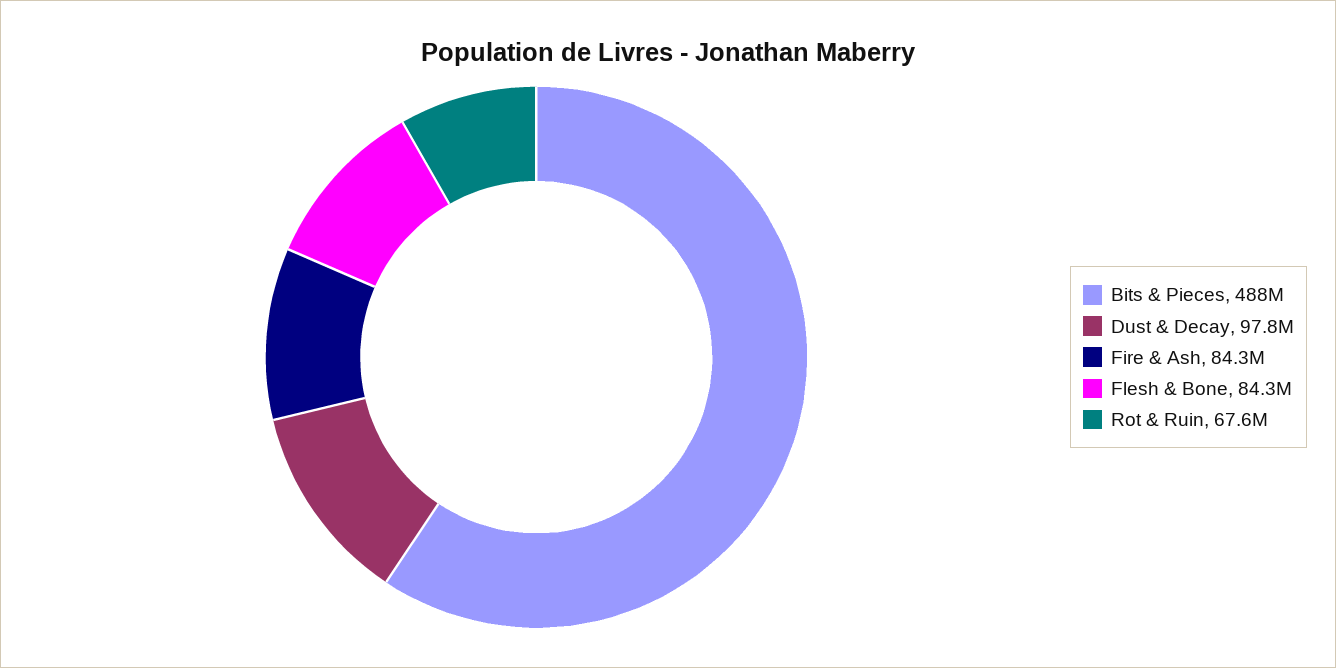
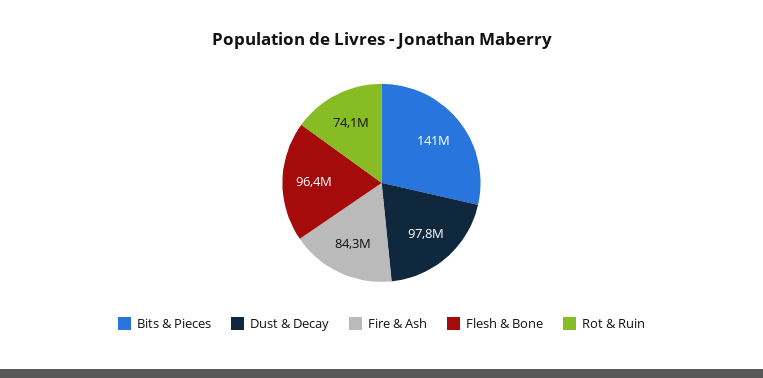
Bits & Pieces: 488000000 -> 141000000
Flesh & Bone: 84300000 -> 96400000
Rot & Ruin: 67600000 -> 74100000

